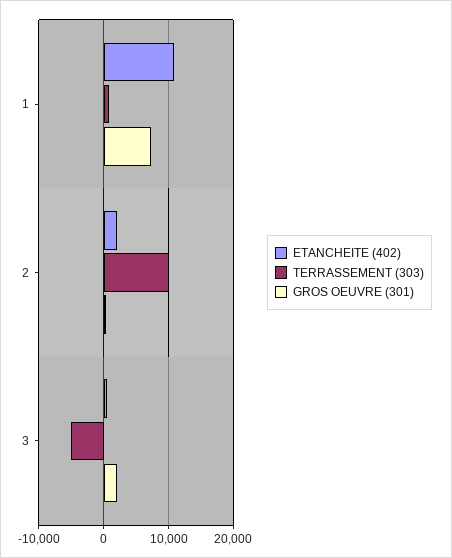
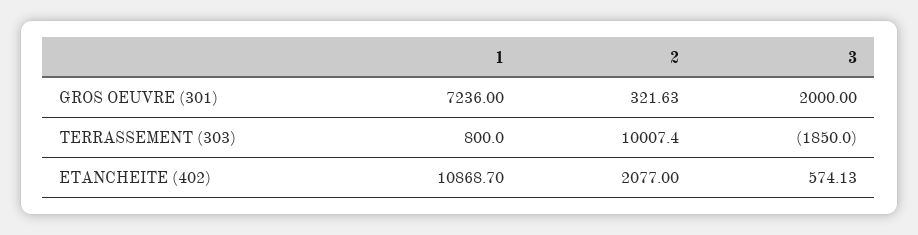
TERRASSEMENT (303), 3: -5000 -> -1850

